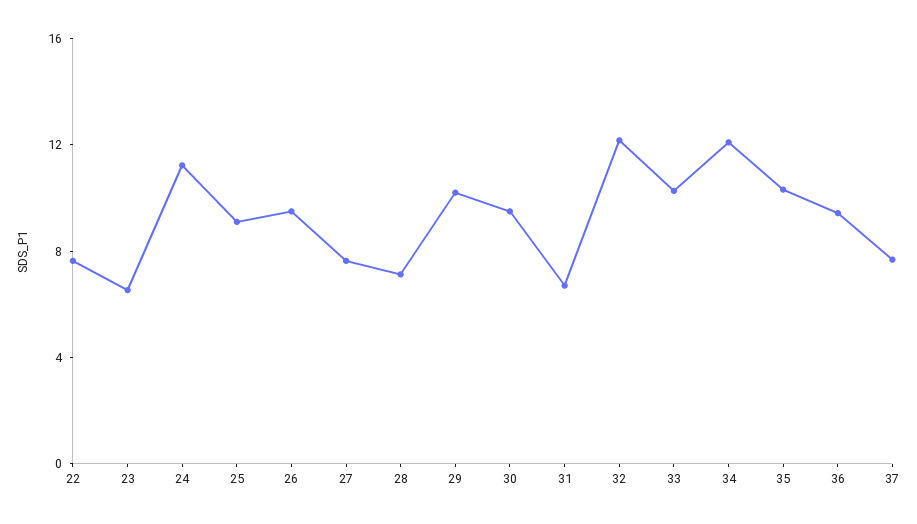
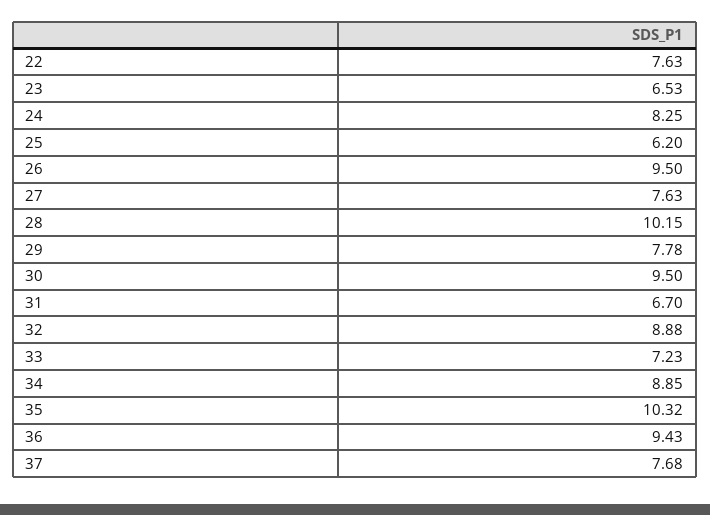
24: 11 -> 8.25
25: 9 -> 6.2
28: 7 -> 10.15
29: 10 -> 7.78
32: 12 -> 8.88
33: 10 -> 7.23
34: 12 -> 8.85

